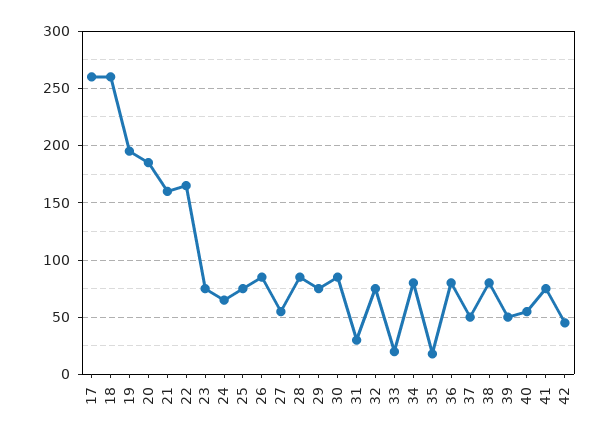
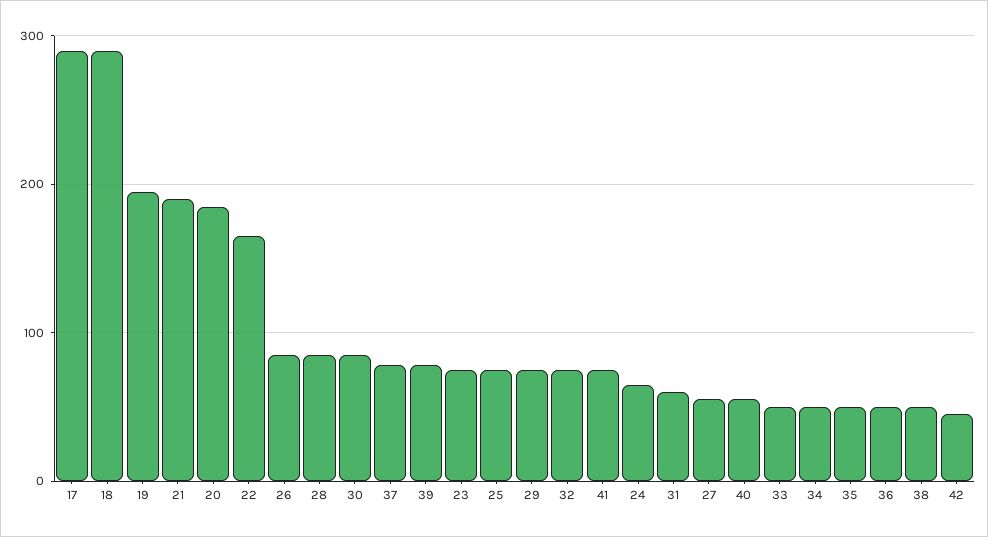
17: 260 -> 290
18: 260 -> 290
21: 160 -> 190
31: 30 -> 60
33: 20 -> 50
34: 80 -> 50
35: 20 -> 50
36: 80 -> 50
37: 50 -> 80
38: 80 -> 50
39: 50 -> 80

